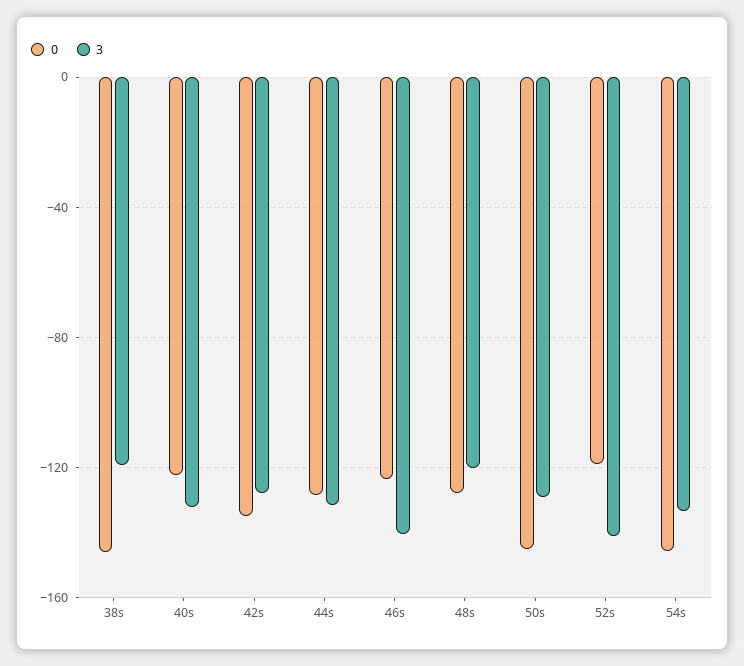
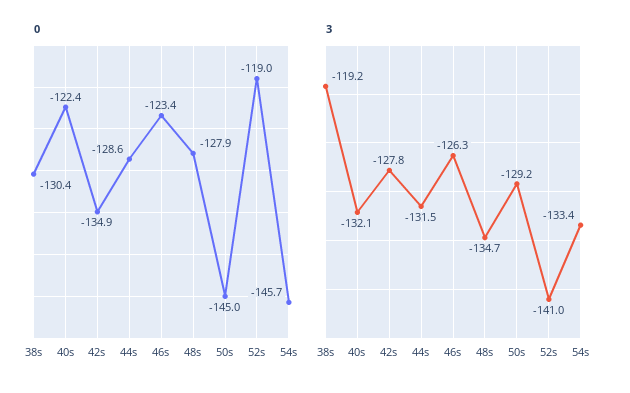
0, 38s: -145 -> -130.4
3, 46s: -140 -> -126.3
3, 48s: -120 -> -134.7

